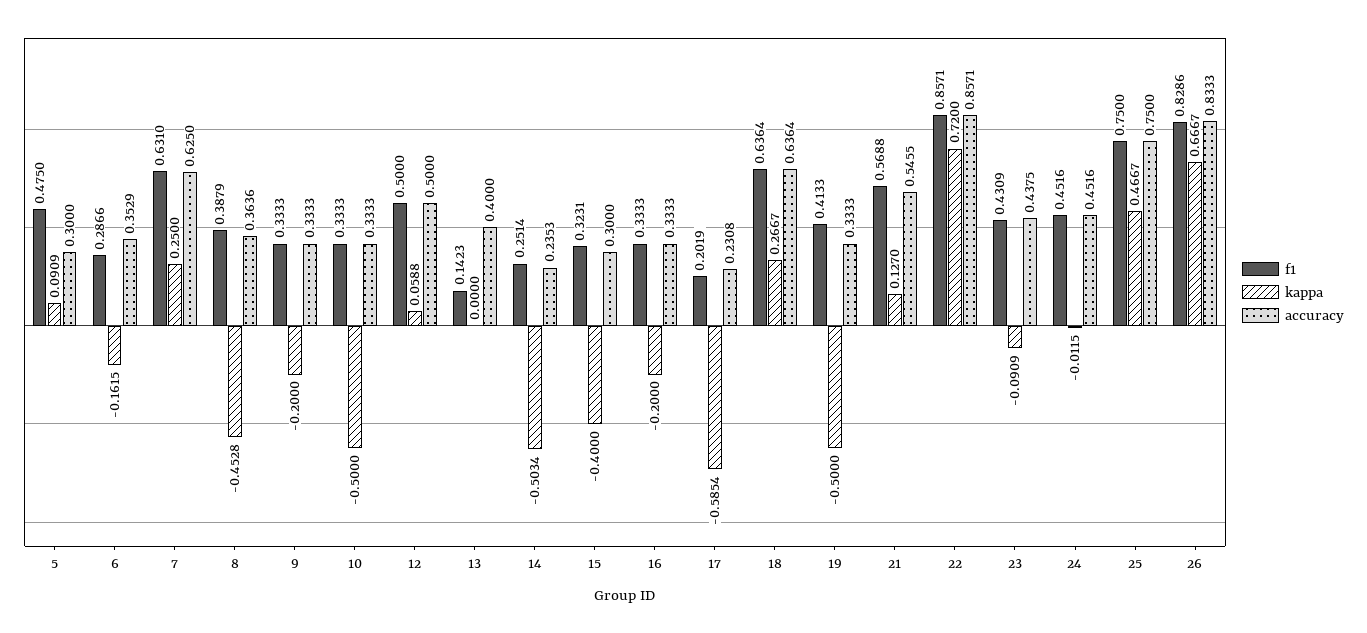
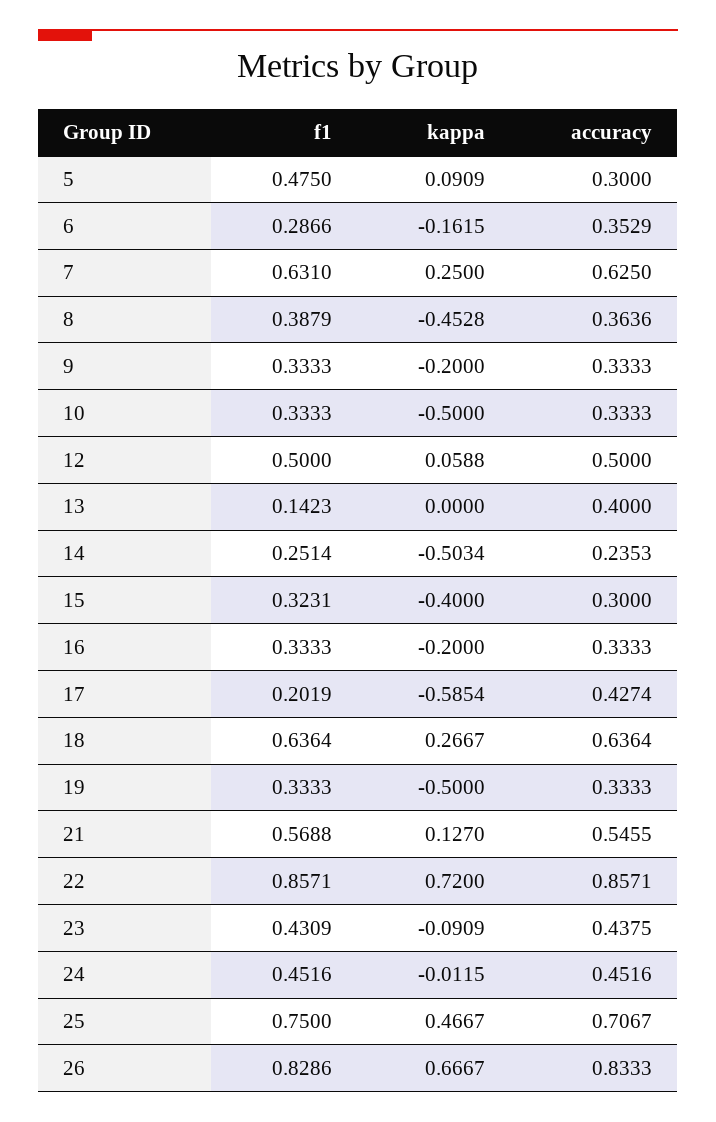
accuracy, 17: 0.2308 -> 0.4274
f1, 19: 0.4133 -> 0.3333
accuracy, 25: 0.75 -> 0.7067

